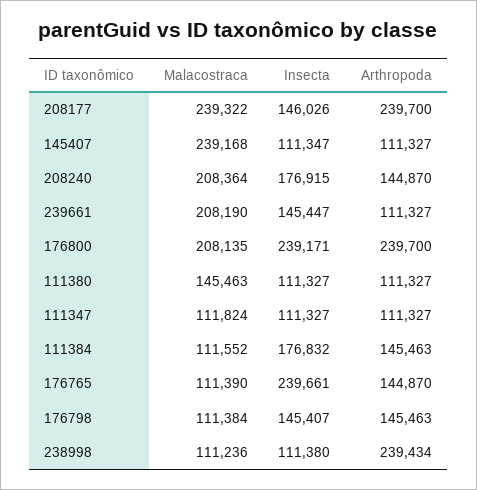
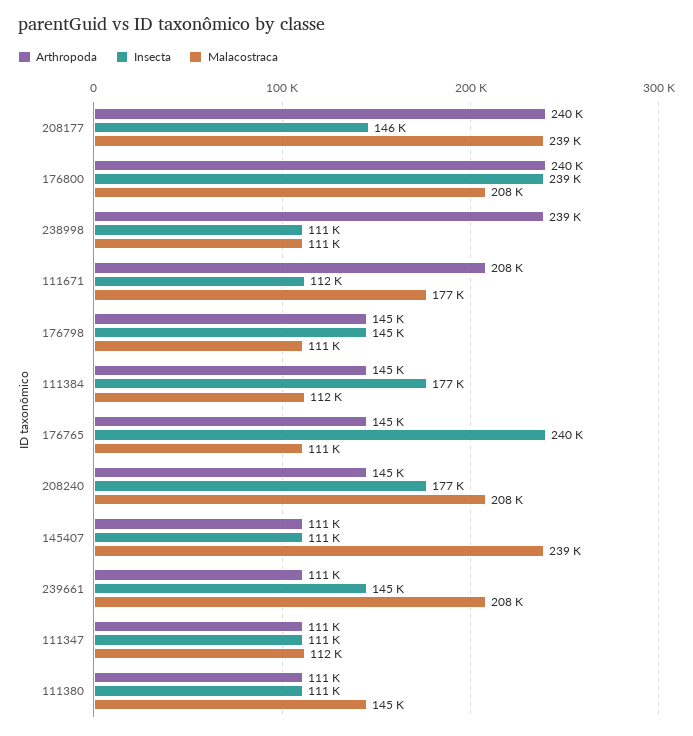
Arthropoda, 111671: none -> 208000
Insecta, 111671: none -> 112000
Malacostraca, 111671: none -> 177000

